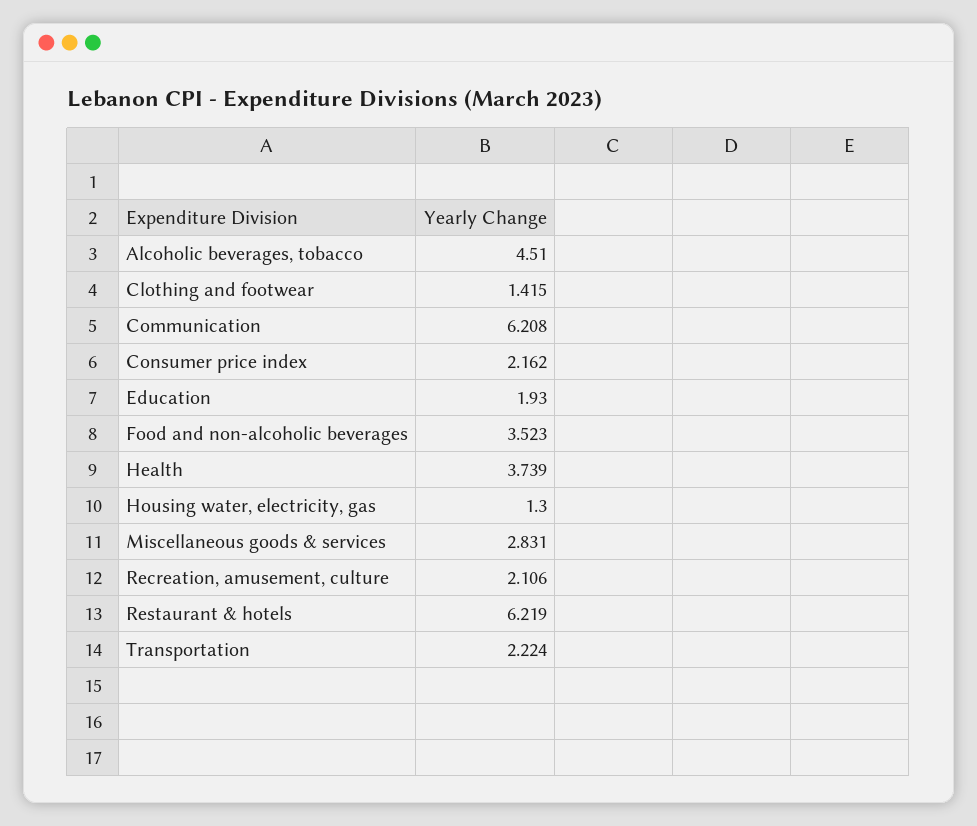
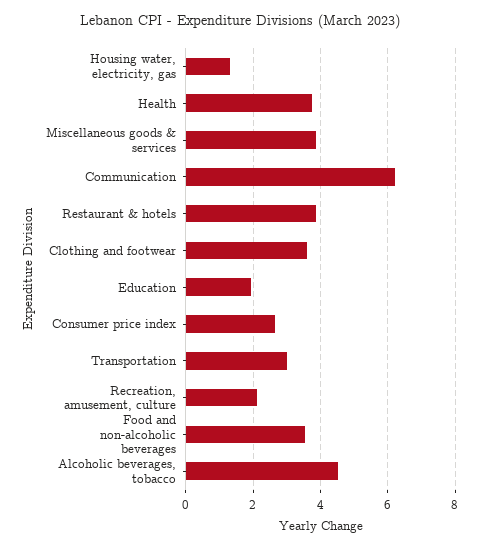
Clothing and footwear: 1.415 -> 3.6
Consumer price index: 2.162 -> 2.6
Miscellaneous goods & services: 2.831 -> 3.8
Restaurant & hotels: 6.219 -> 3.8
Transportation: 2.224 -> 3

